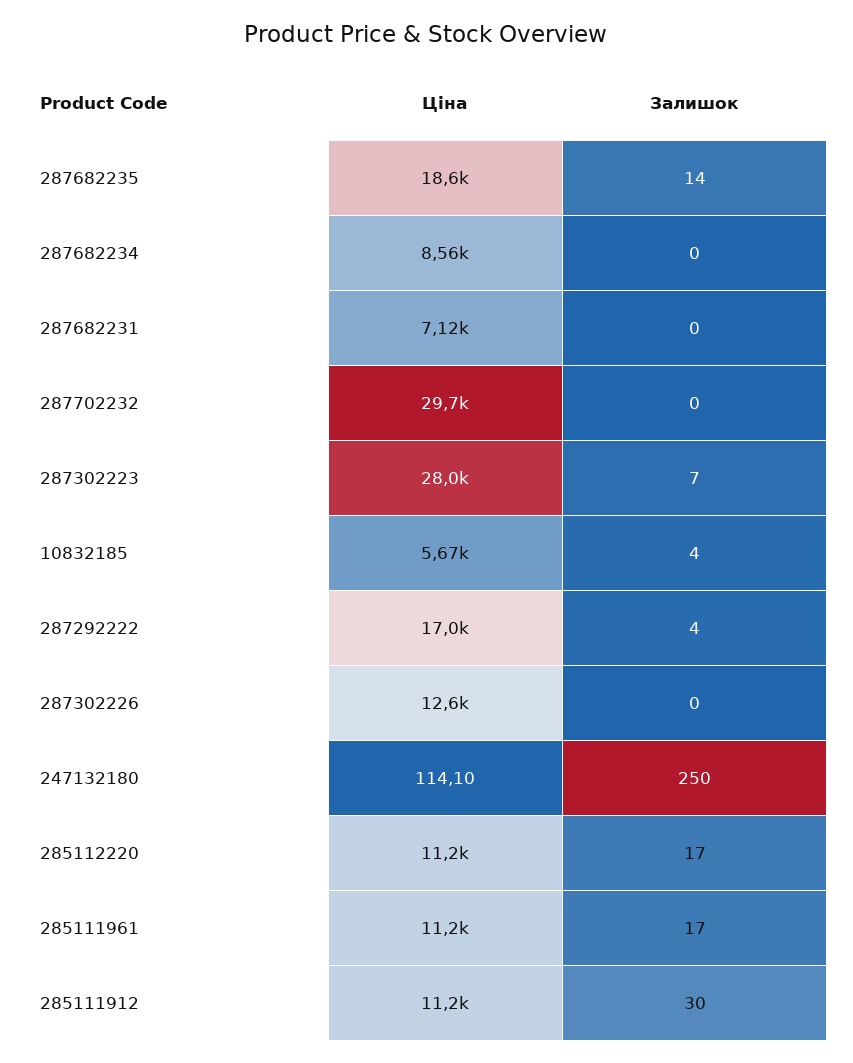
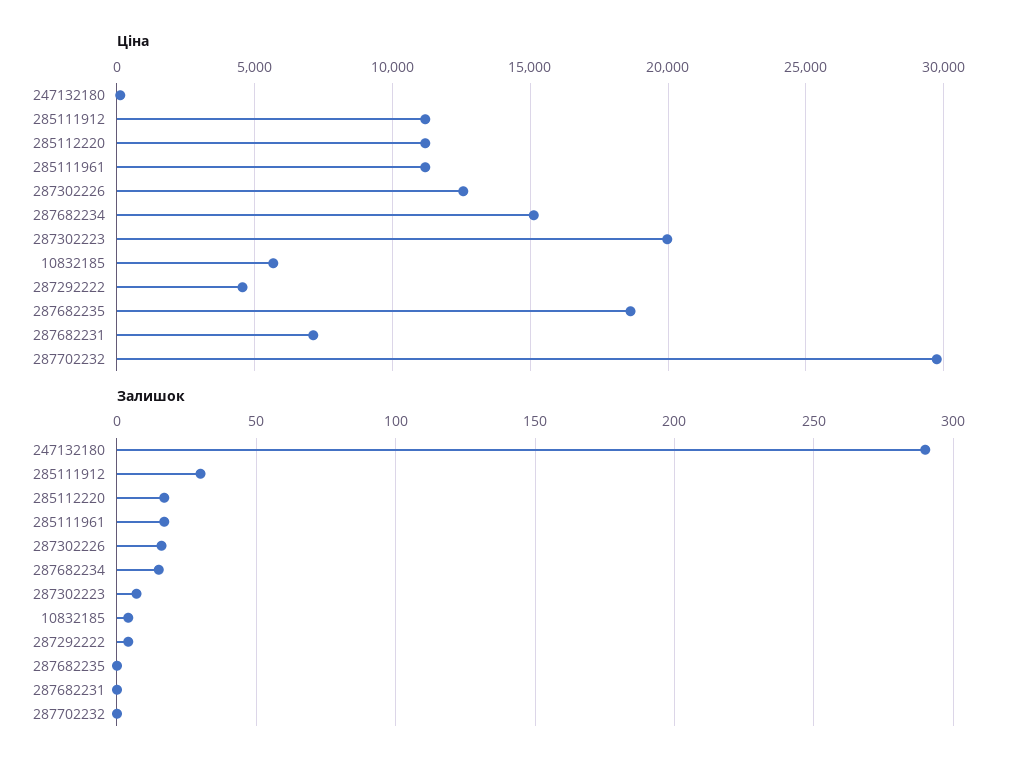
Залишок, 287682235: 14 -> 0
Ціна, 287682234: 8560 -> 15000
Залишок, 287682234: 0 -> 15
Ціна, 287302223: 28000 -> 20000
Ціна, 287292222: 17000 -> 4500
Залишок, 287302226: 0 -> 15
Залишок, 247132180: 250 -> 290

